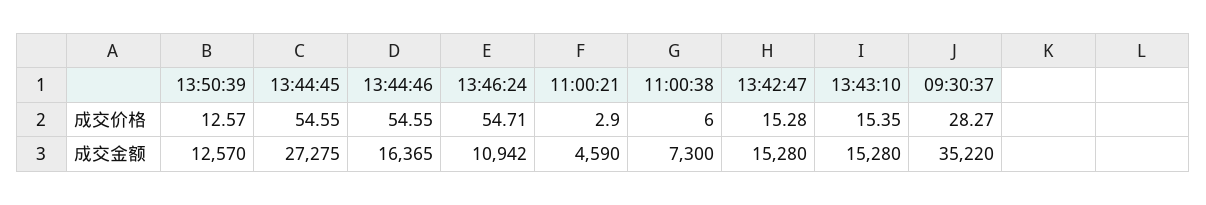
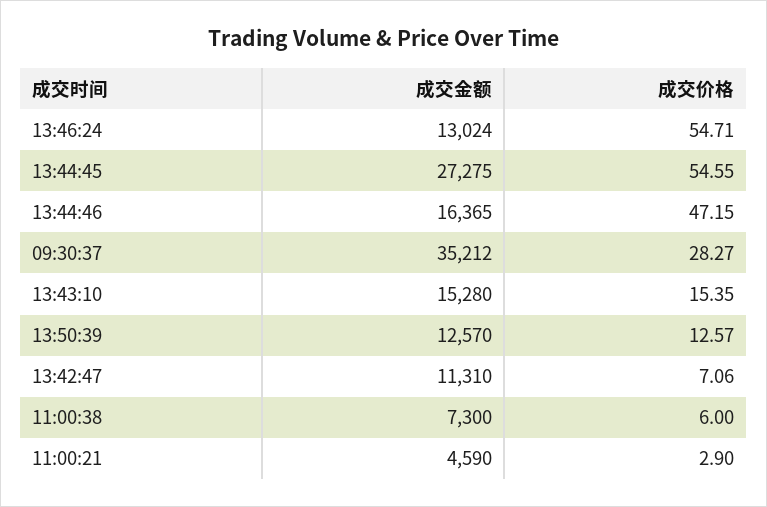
13:44:46, 成交价格: 54.55 -> 47.15
13:42:47, 成交价格: 15.28 -> 7.06
13:46:24, 成交金额: 10942 -> 13024
13:42:47, 成交金额: 15280 -> 11310
09:30:37, 成交金额: 35220 -> 35212

